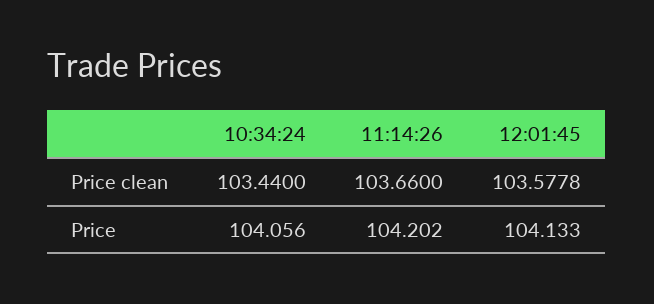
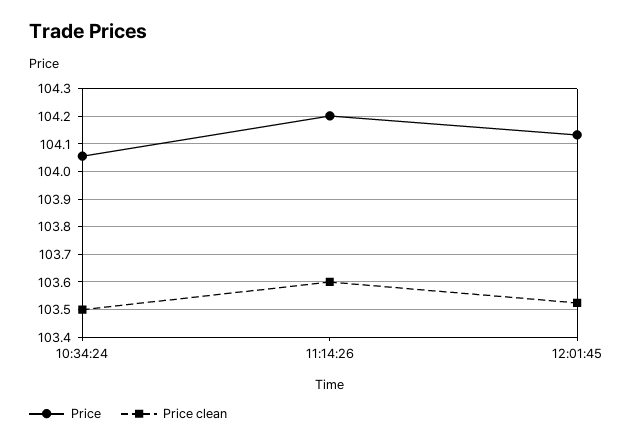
Price clean, 10:34:24: 103.44 -> 103.5
Price clean, 11:14:26: 103.66 -> 103.6
Price clean, 12:01:45: 103.5778 -> 103.525

